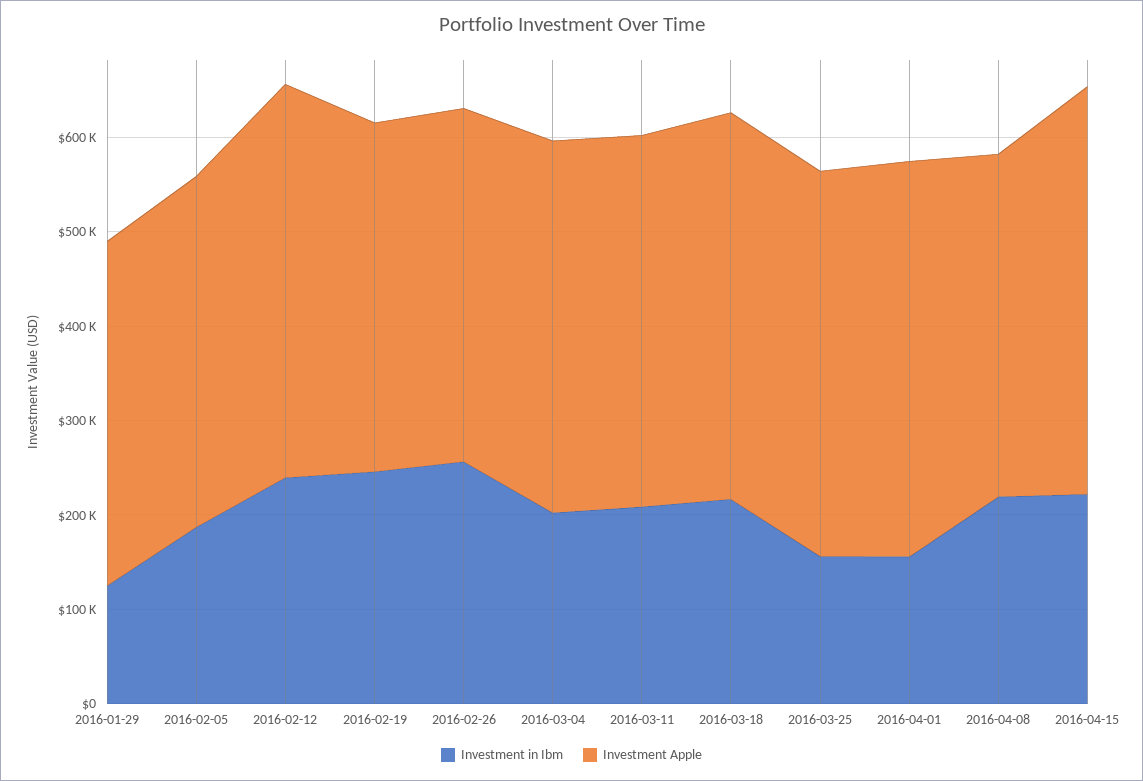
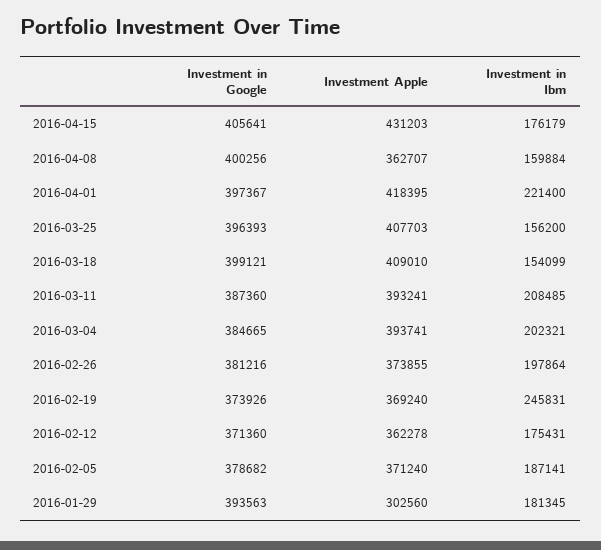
Investment in Ibm, 2016-01-29: 120000 -> 181345
Investment Apple, 2016-01-29: 360000 -> 302560
Investment in Ibm, 2016-02-12: 240000 -> 175431
Investment Apple, 2016-02-12: 420000 -> 362278
Investment in Ibm, 2016-02-26: 260000 -> 197864
Investment in Ibm, 2016-03-18: 220000 -> 154099
Investment in Ibm, 2016-04-01: 160000 -> 221400
Investment in Ibm, 2016-04-08: 220000 -> 159884
Investment in Ibm, 2016-04-15: 220000 -> 176179
Investment in Google, 2016-04-15: none -> 405641
Investment in Google, 2016-04-08: none -> 400256
Investment in Google, 2016-04-01: none -> 397367
Investment in Google, 2016-03-25: none -> 396393
Investment in Google, 2016-03-18: none -> 399121
Investment in Google, 2016-03-11: none -> 387360
Investment in Google, 2016-03-04: none -> 384665
Investment in Google, 2016-02-26: none -> 381216
Investment in Google, 2016-02-19: none -> 373926
Investment in Google, 2016-02-12: none -> 371360
Investment in Google, 2016-02-05: none -> 378682
Investment in Google, 2016-01-29: none -> 393563

